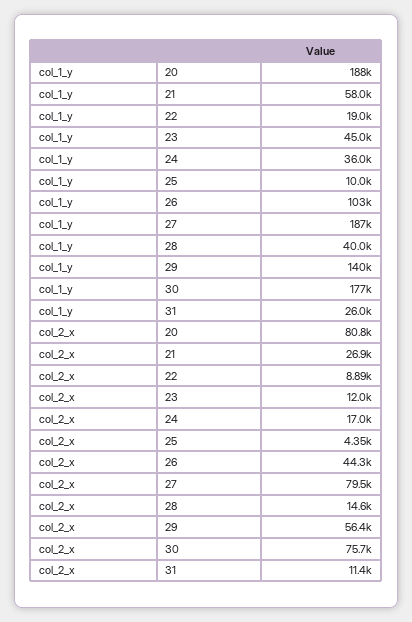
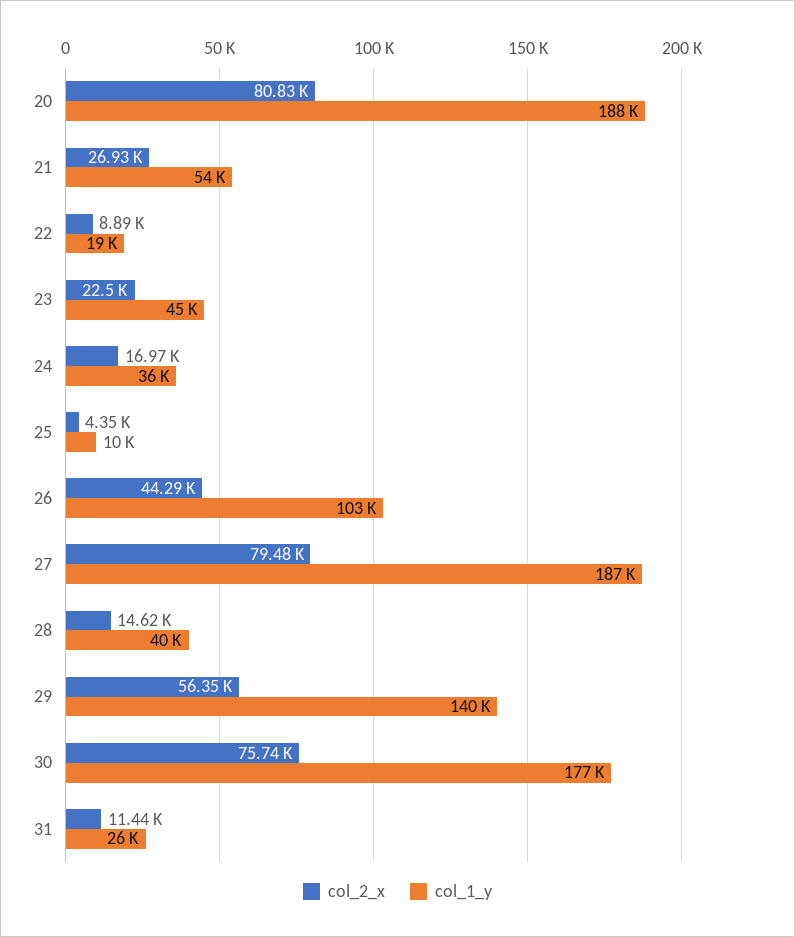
col_1_y, 21: 58000 -> 54000
col_2_x, 23: 12000 -> 22500

